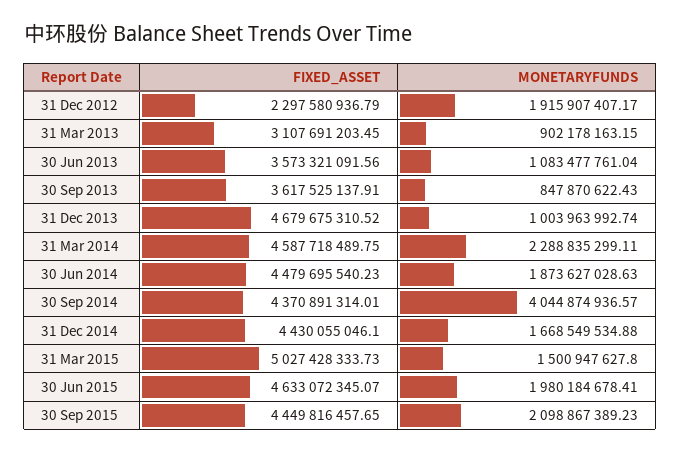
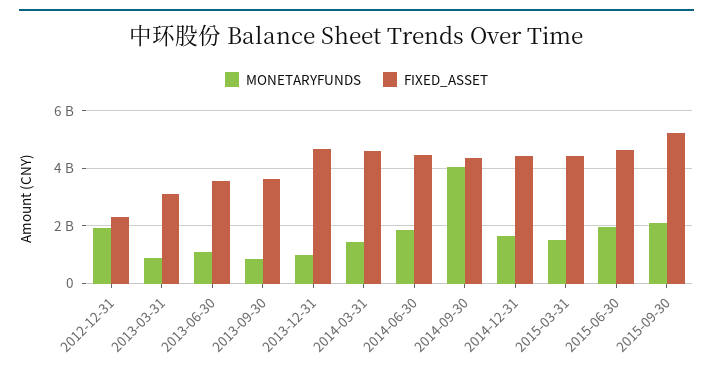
MONETARYFUNDS, 31 Mar 2014: 2288835299.11 -> 1500000000
FIXED_ASSET, 31 Mar 2015: 5027428333.73 -> 4500000000
FIXED_ASSET, 30 Sep 2015: 4449816457.65 -> 5250000000

